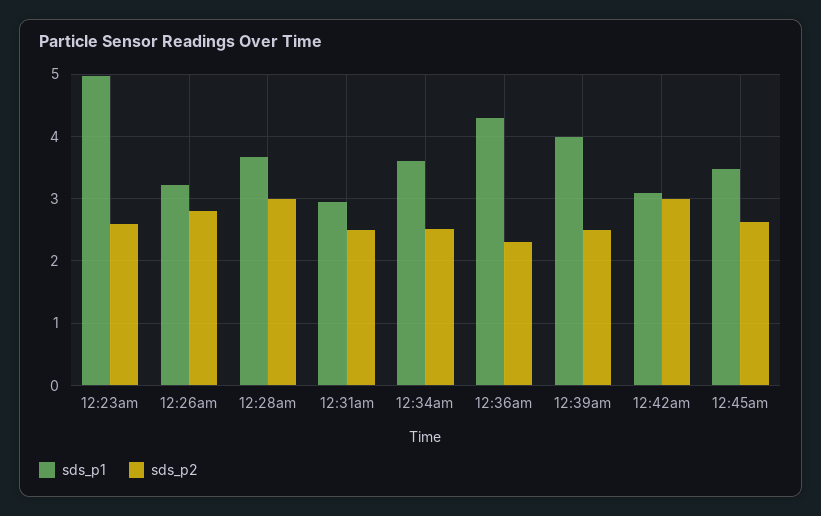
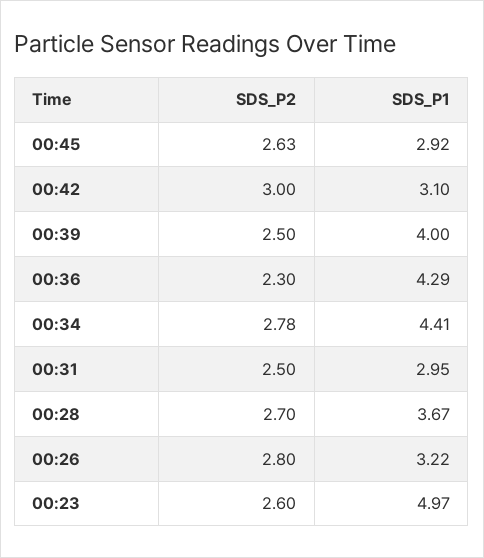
sds_p2, 12:28am: 3 -> 2.7
sds_p1, 12:34am: 3.6 -> 4.41
sds_p2, 12:34am: 2.5 -> 2.78
sds_p1, 12:45am: 3.5 -> 2.92

